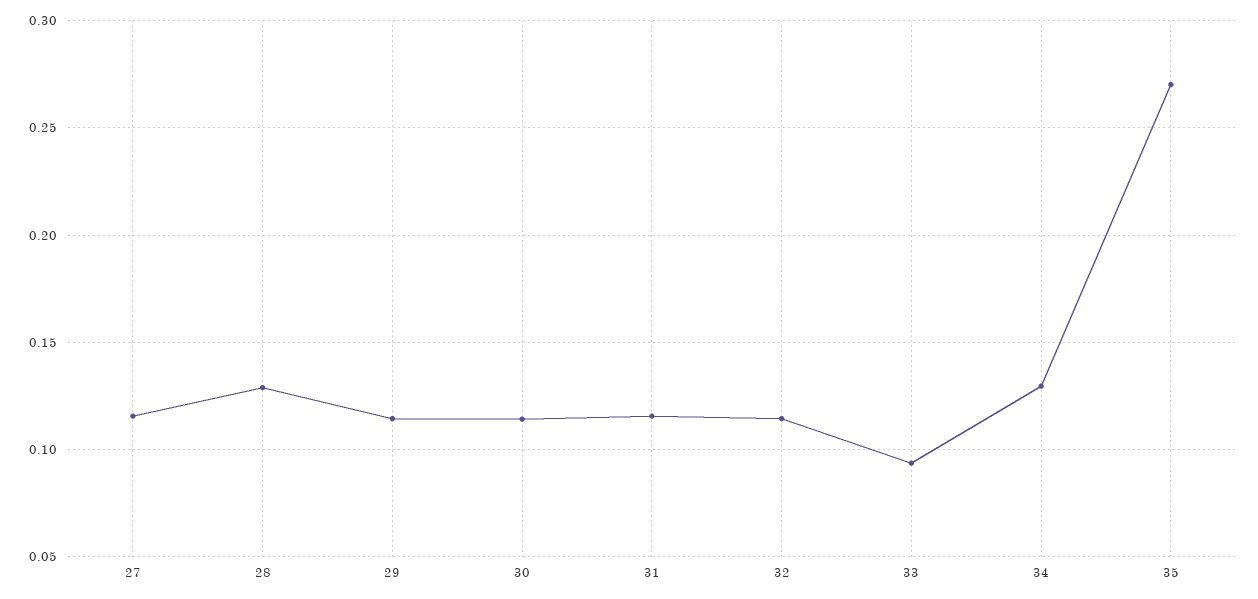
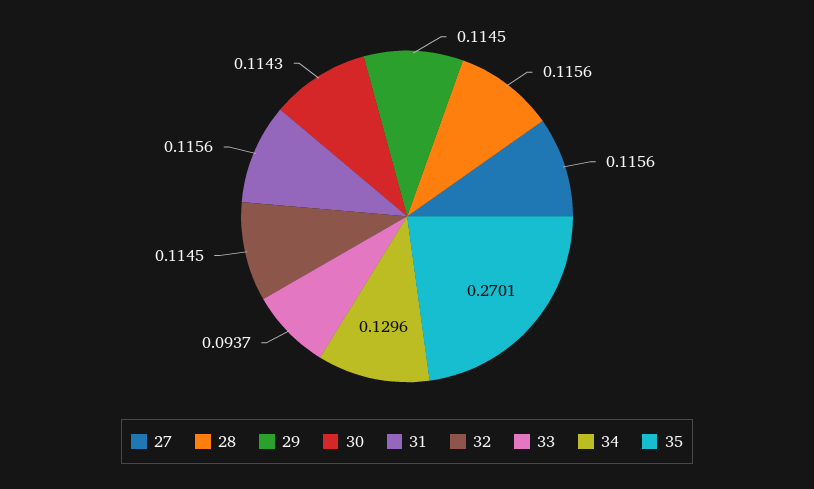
28: 0.13 -> 0.1156

